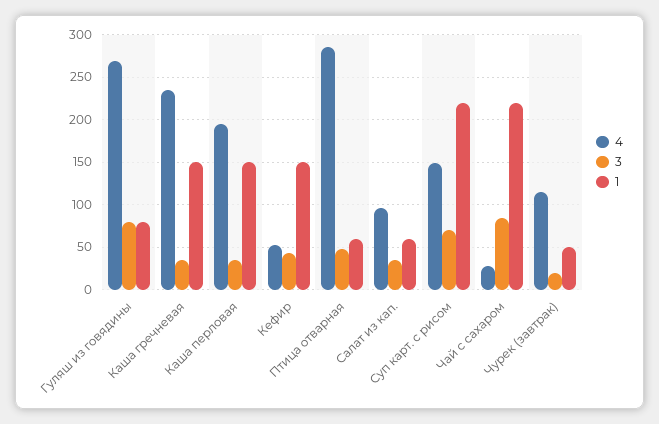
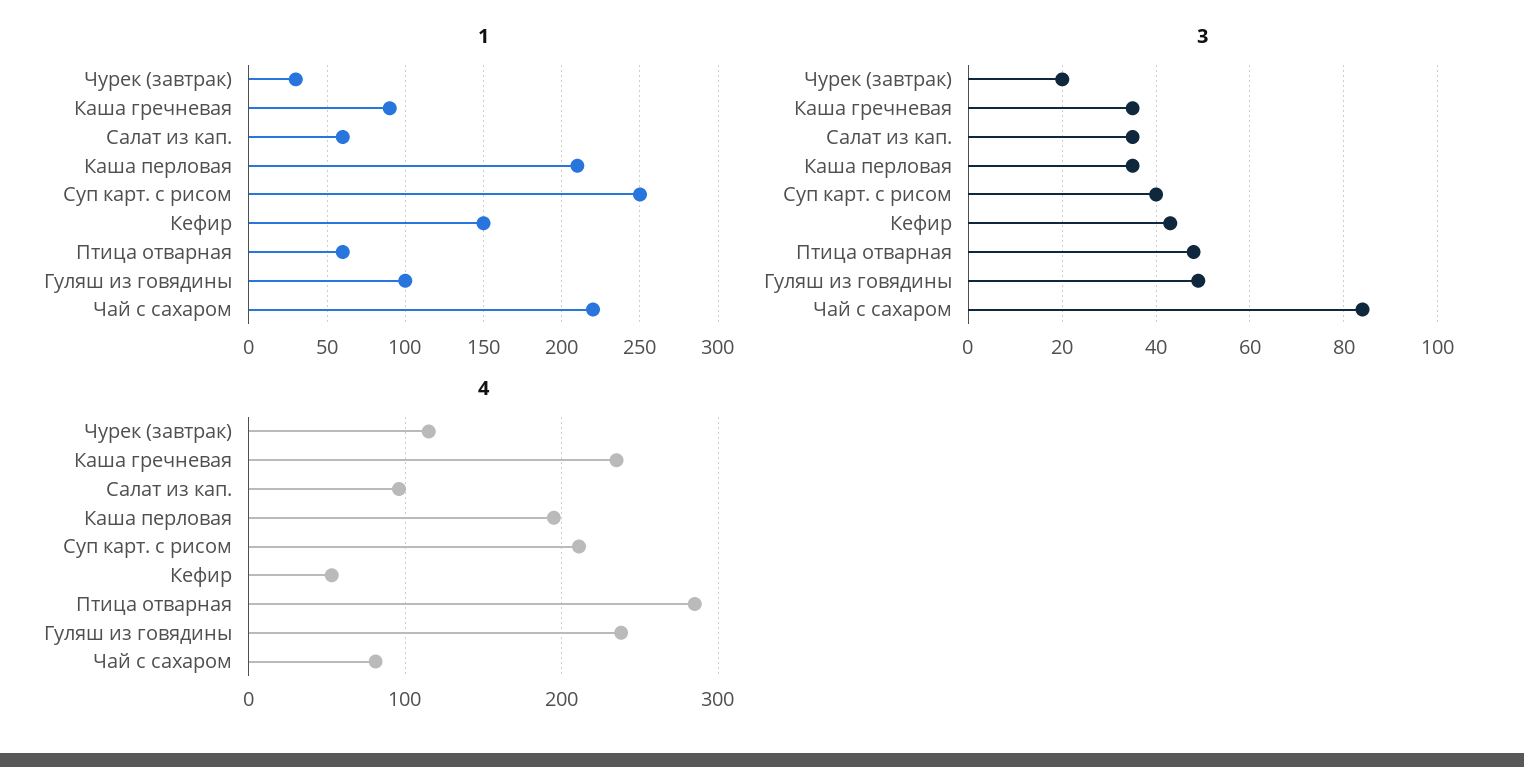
4, Гуляш из говядины: 270 -> 240
3, Гуляш из говядины: 80 -> 50
1, Гуляш из говядины: 80 -> 100
1, Каша гречневая: 150 -> 90
1, Каша перловая: 150 -> 210
4, Суп карт. с рисом: 150 -> 210
3, Суп карт. с рисом: 70 -> 40
1, Суп карт. с рисом: 220 -> 250
4, Чай с сахаром: 30 -> 80
1, Чурек (завтрак): 50 -> 30

